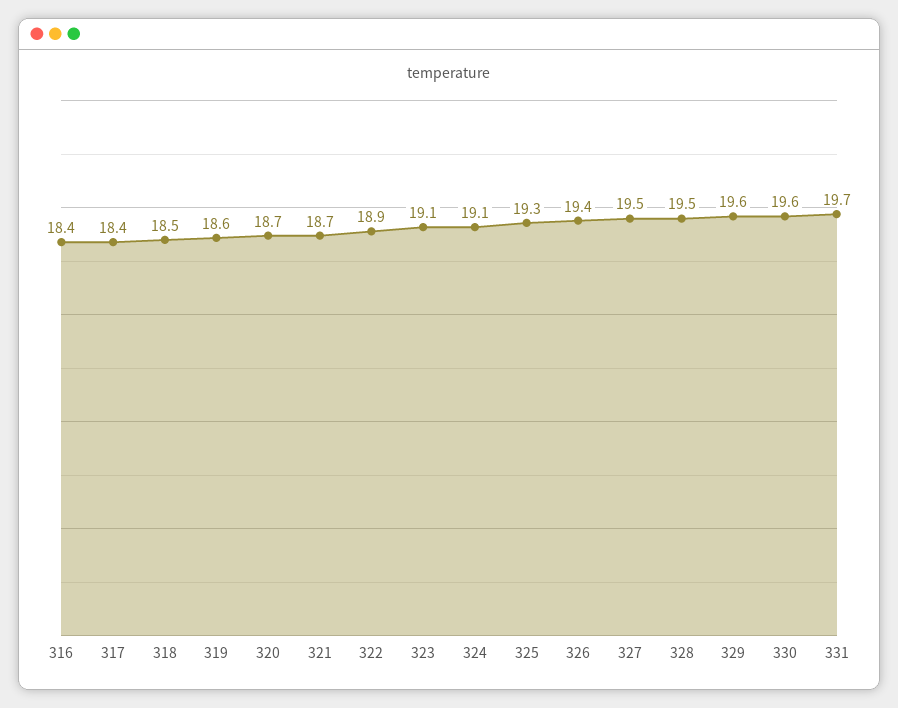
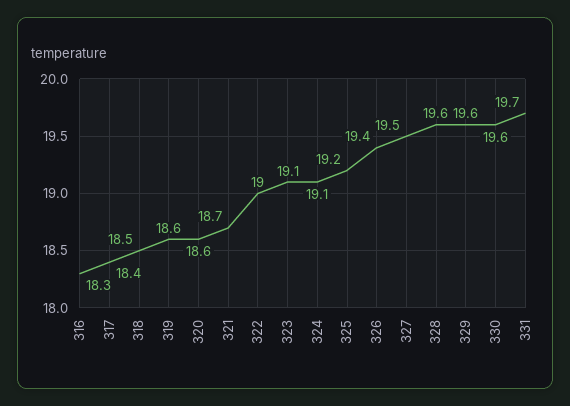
316: 18.4 -> 18.3
320: 18.7 -> 18.6
322: 18.9 -> 19
325: 19.3 -> 19.2
328: 19.5 -> 19.6

